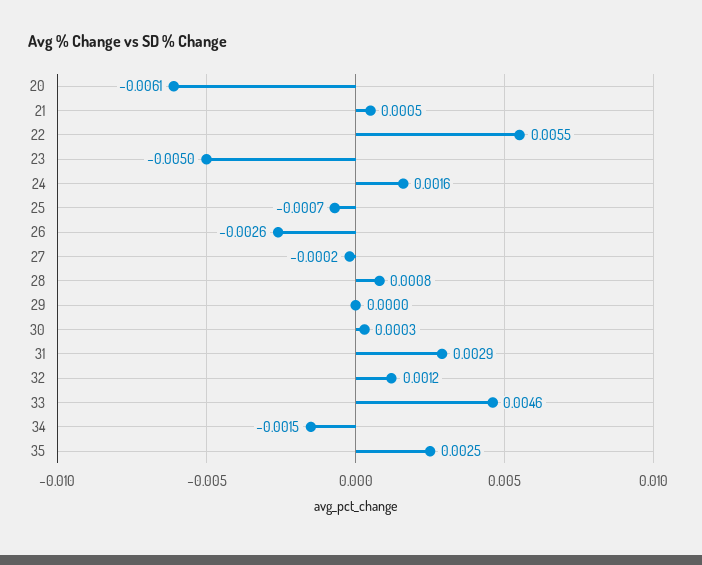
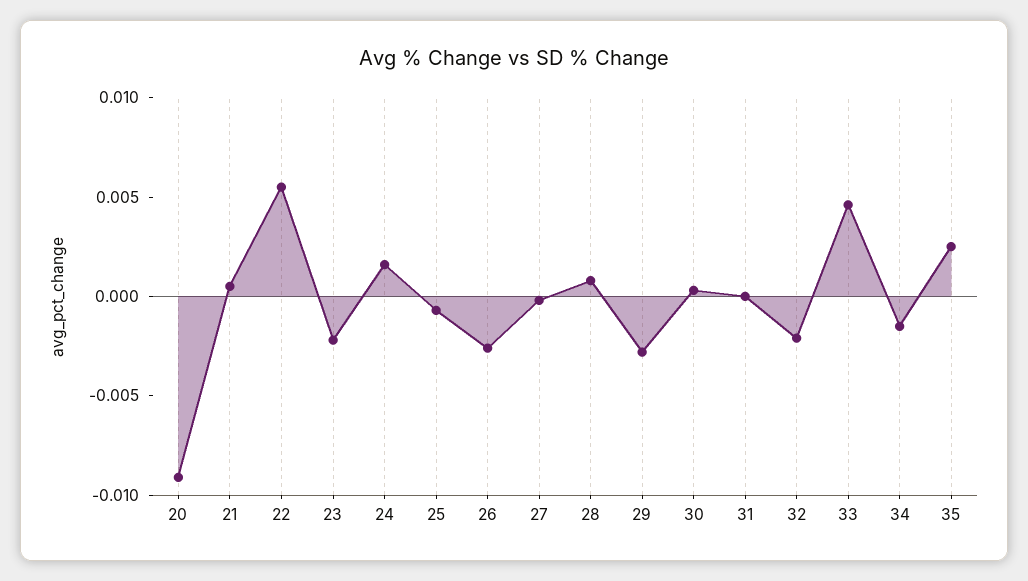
20: -0.0061 -> -0.009
23: -0.005 -> -0.002
29: 0 -> -0.003
31: 0.0029 -> 0
32: 0.0012 -> -0.002

